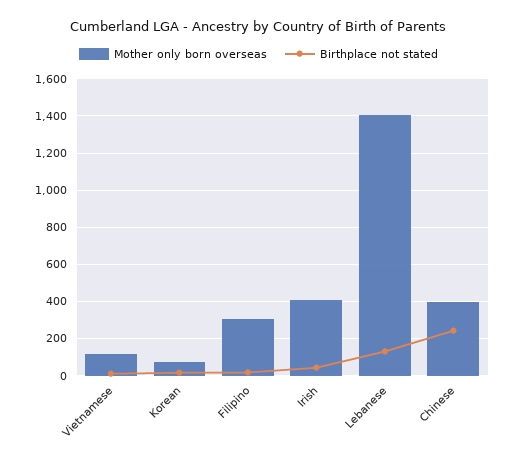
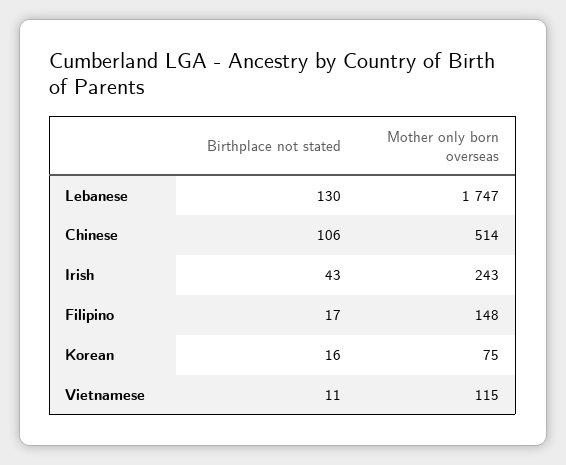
Mother only born overseas, Filipino: 300 -> 148
Mother only born overseas, Irish: 400 -> 243
Mother only born overseas, Lebanese: 1400 -> 1747
Mother only born overseas, Chinese: 400 -> 514
Birthplace not stated, Chinese: 250 -> 106

